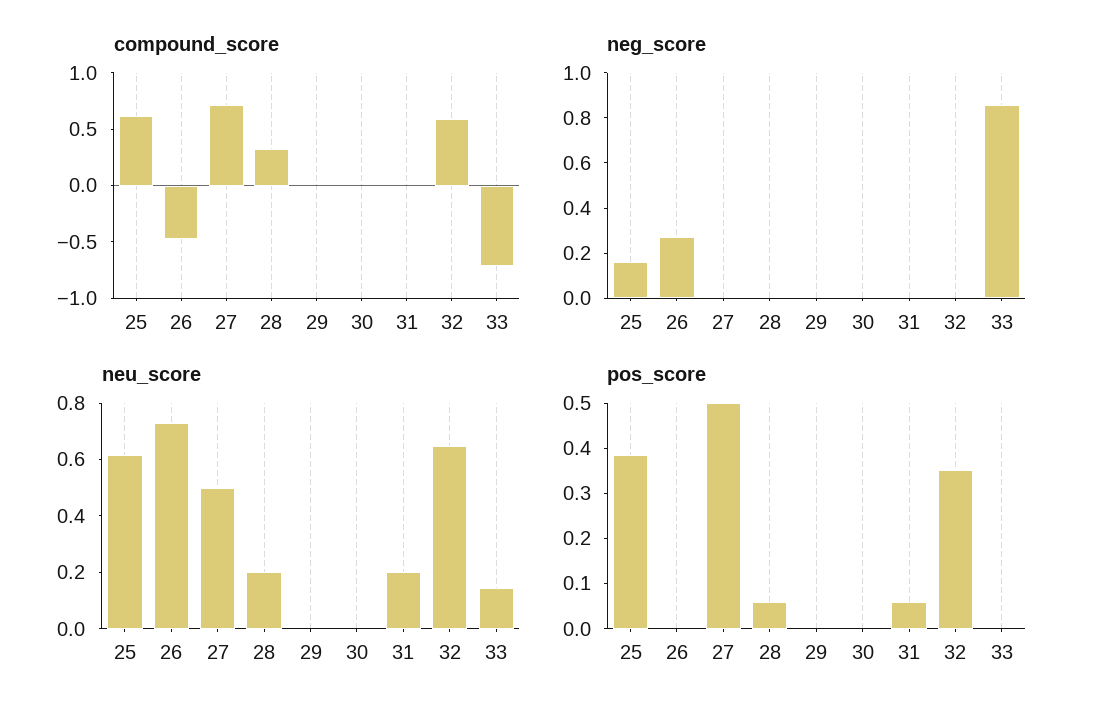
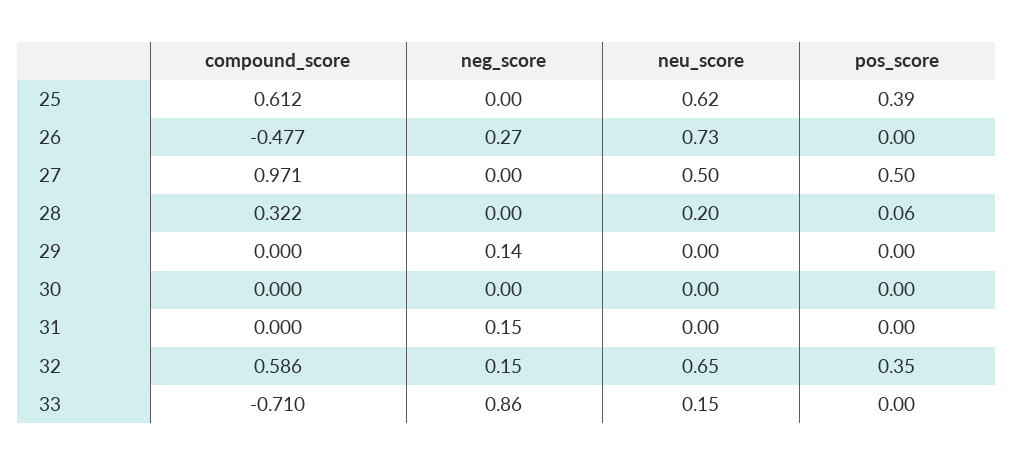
compound_score, 27: 0.7 -> 0.971
neg_score, 25: 0.15 -> 0
neg_score, 29: 0 -> 0.14
neg_score, 31: 0 -> 0.15
neg_score, 32: 0 -> 0.15
neu_score, 31: 0.2 -> 0
pos_score, 31: 0.06 -> 0

